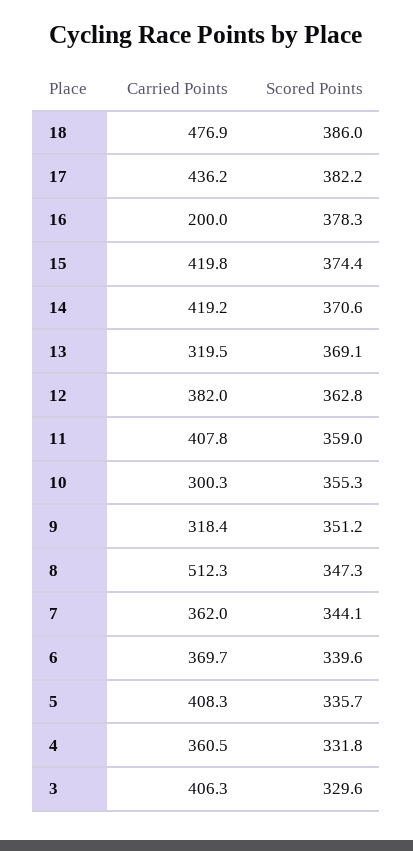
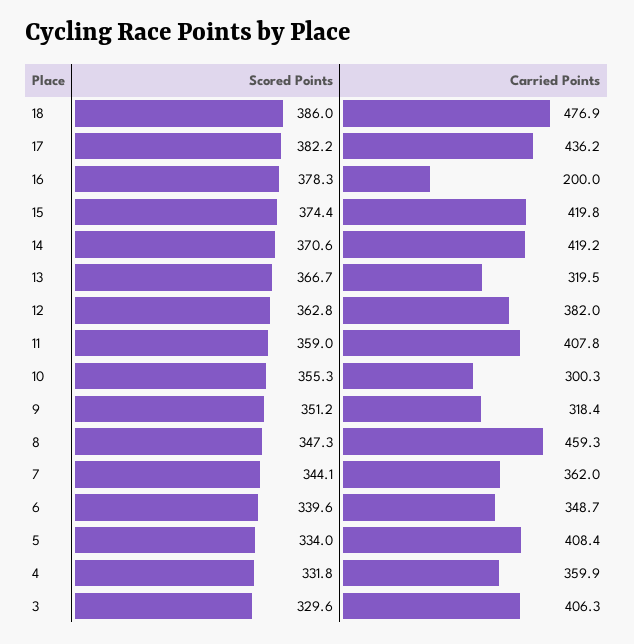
Scored Points, 13: 369.1 -> 366.7
Carried Points, 8: 512.3 -> 459.3
Carried Points, 6: 369.7 -> 348.7
Carried Points, 5: 408.3 -> 408.4
Scored Points, 5: 335.7 -> 334
Carried Points, 4: 360.5 -> 359.9

